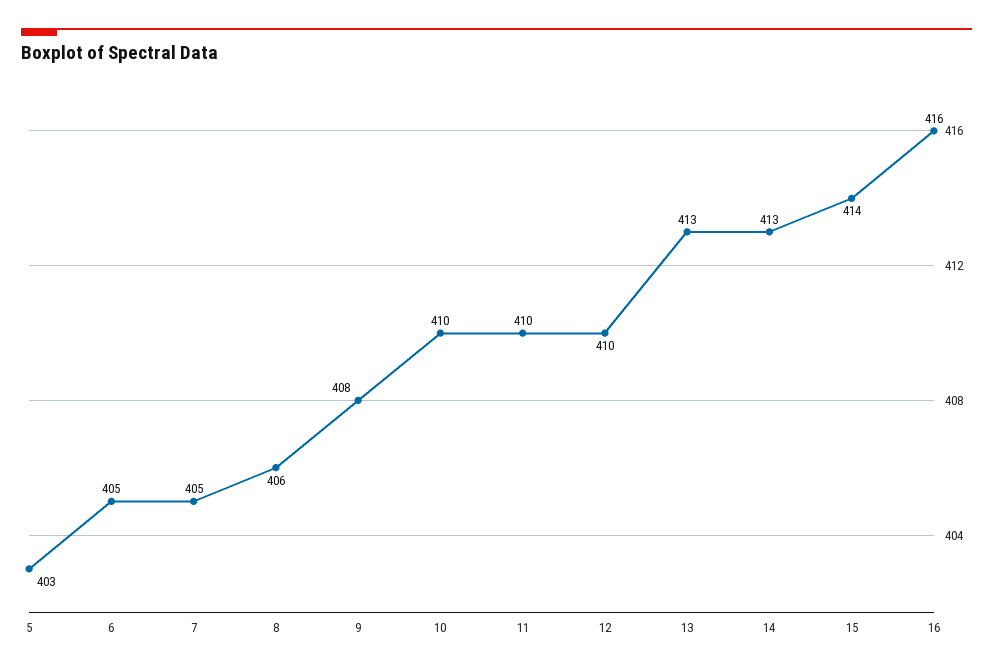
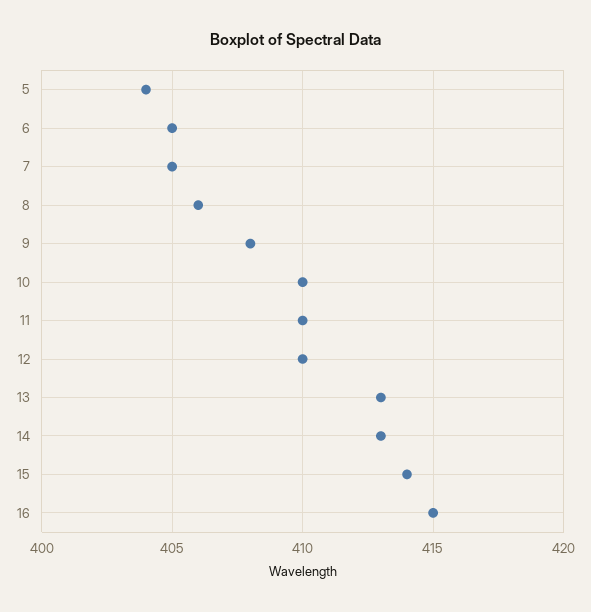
5: 403 -> 404
16: 416 -> 415

